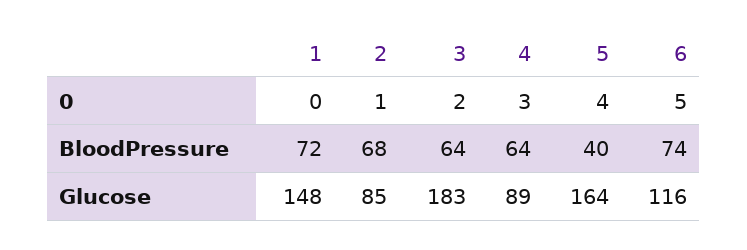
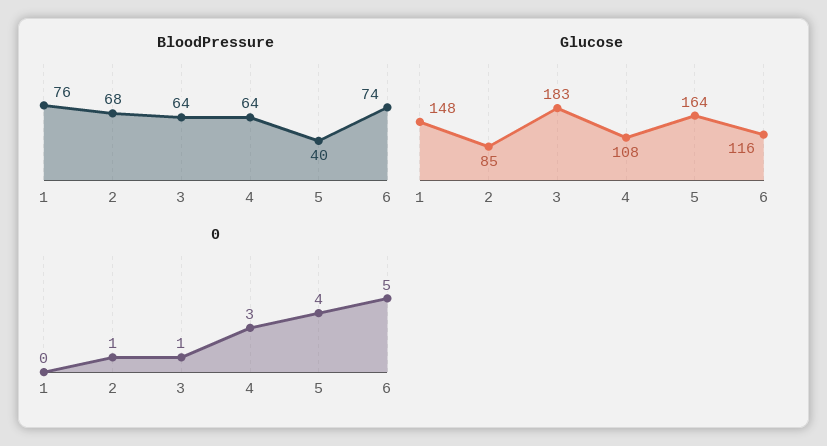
0, 3: 2 -> 1
BloodPressure, 1: 72 -> 76
Glucose, 4: 89 -> 108

